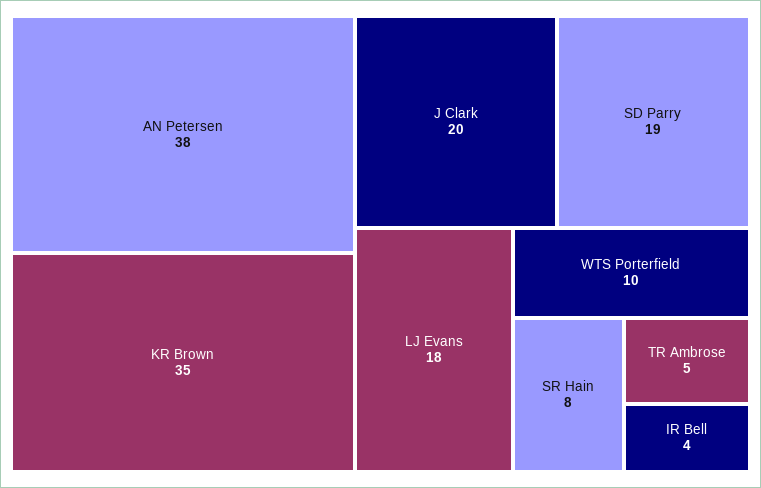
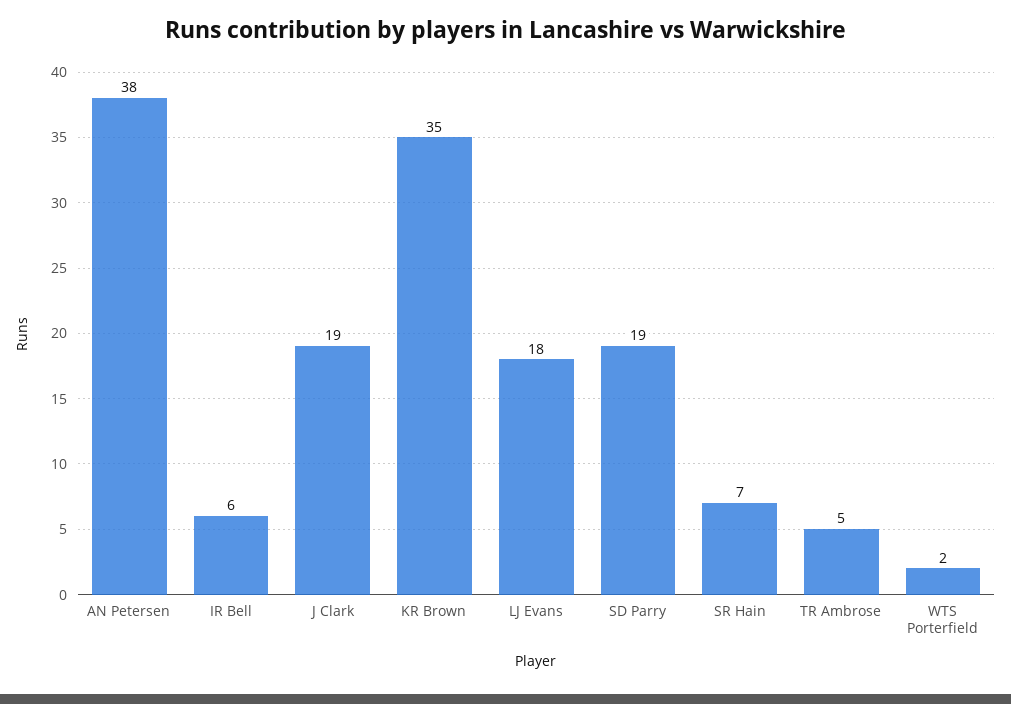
J Clark: 20 -> 19
WTS Porterfield: 10 -> 2
SR Hain: 8 -> 7
IR Bell: 4 -> 6

